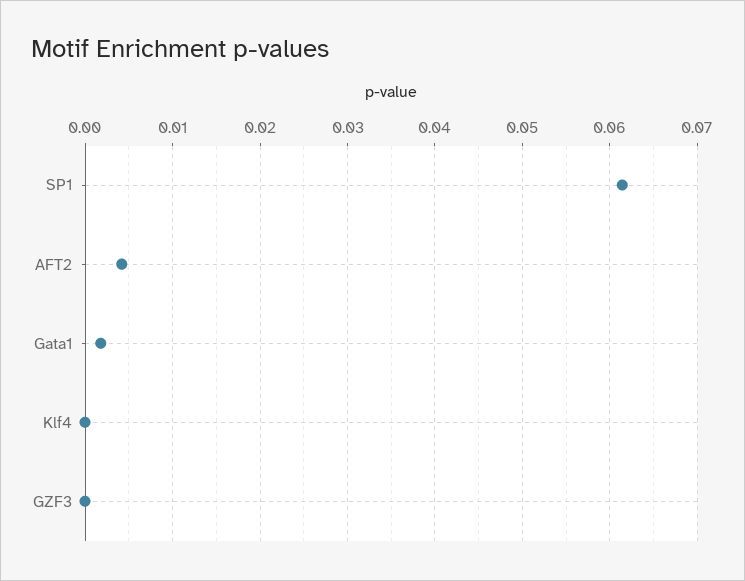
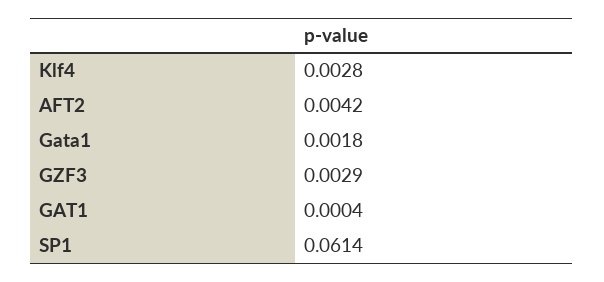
Klf4: 0 -> 0.0028
GZF3: 0 -> 0.0029
GAT1: none -> 0.0004

